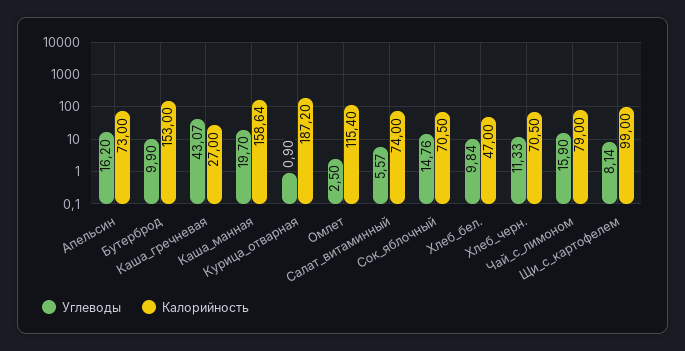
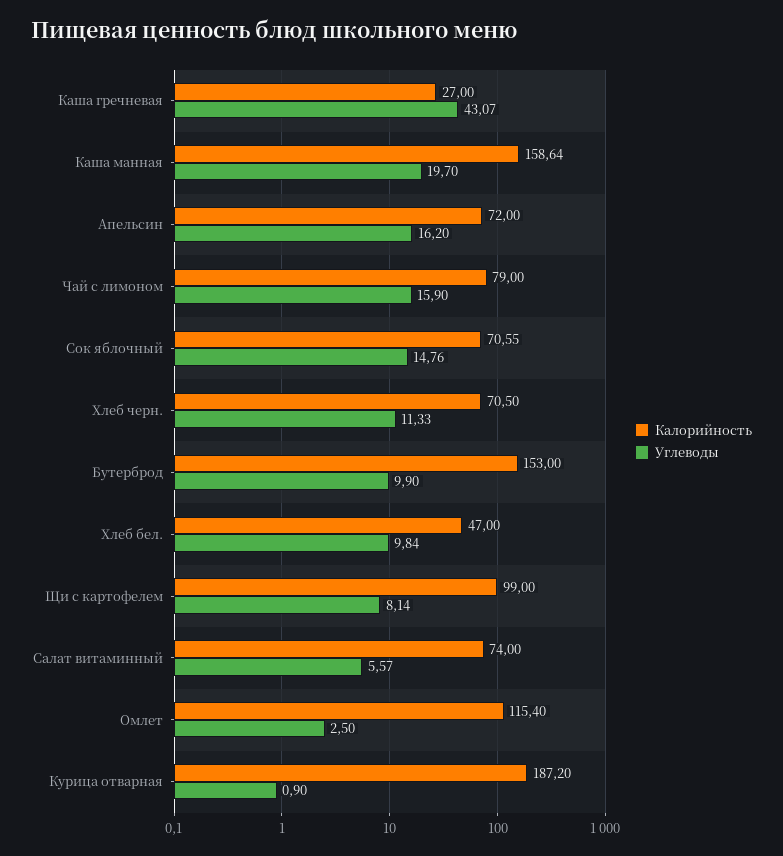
Калорийность, Апельсин: 73 -> 72
Калорийность, Сок_яблочный: 70.5 -> 70.55

